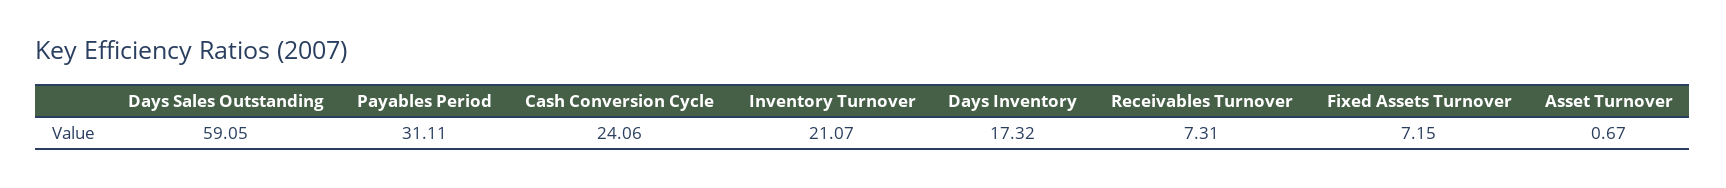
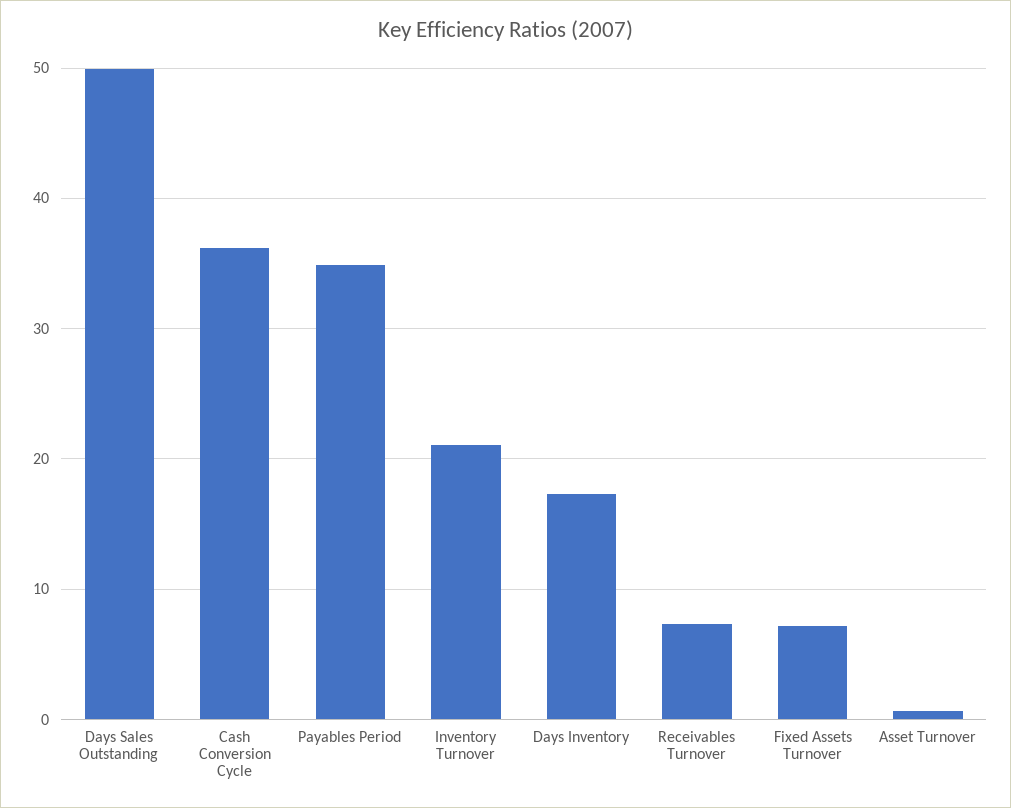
Days Sales Outstanding: 59.05 -> 50
Payables Period: 31.11 -> 35
Cash Conversion Cycle: 24.06 -> 36

